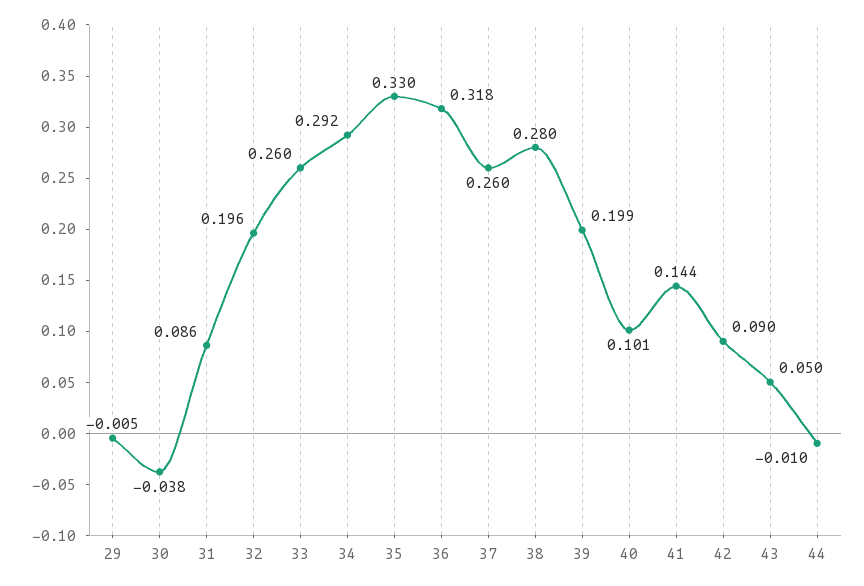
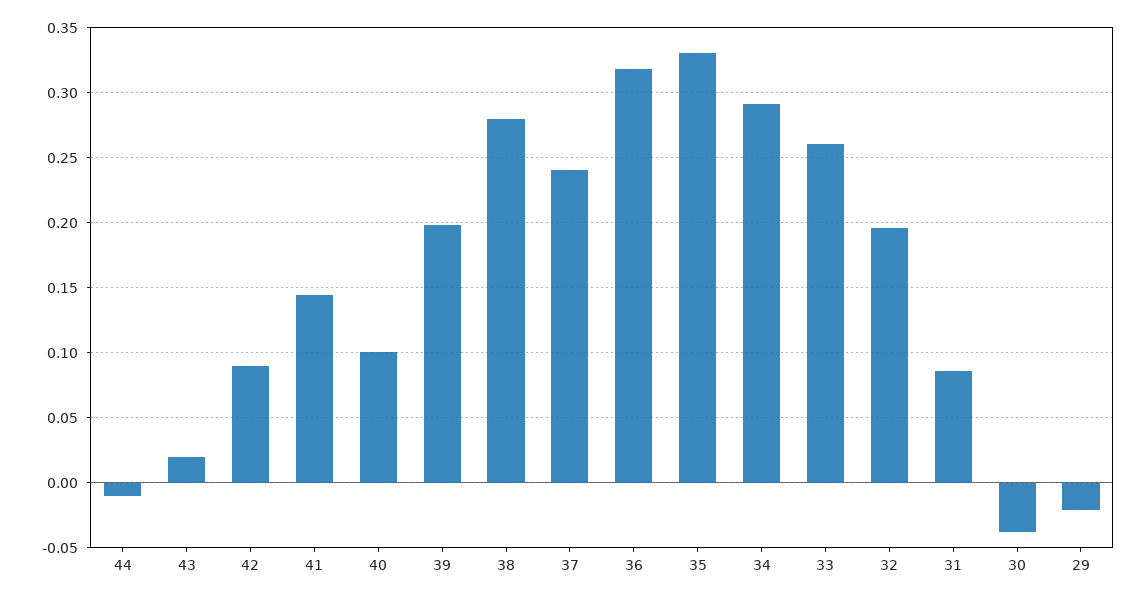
29: -0.005 -> -0.02
37: 0.26 -> 0.24
43: 0.05 -> 0.02

